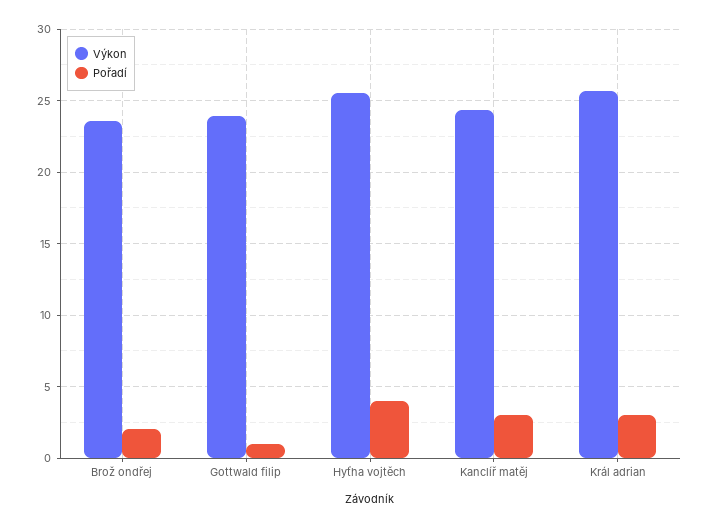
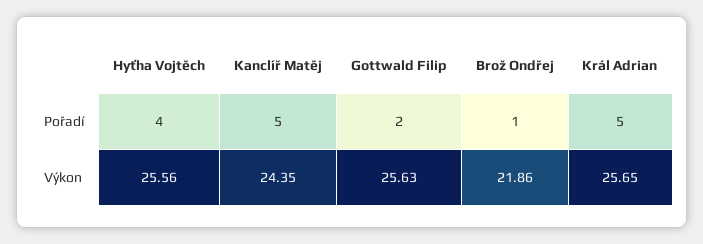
Výkon, Brož ondřej: 23.5 -> 21.86
Pořadí, Brož ondřej: 2 -> 1
Výkon, Gottwald filip: 24 -> 25.63
Pořadí, Gottwald filip: 1 -> 2
Pořadí, Kanclíř matěj: 3 -> 5
Pořadí, Král adrian: 3 -> 5

